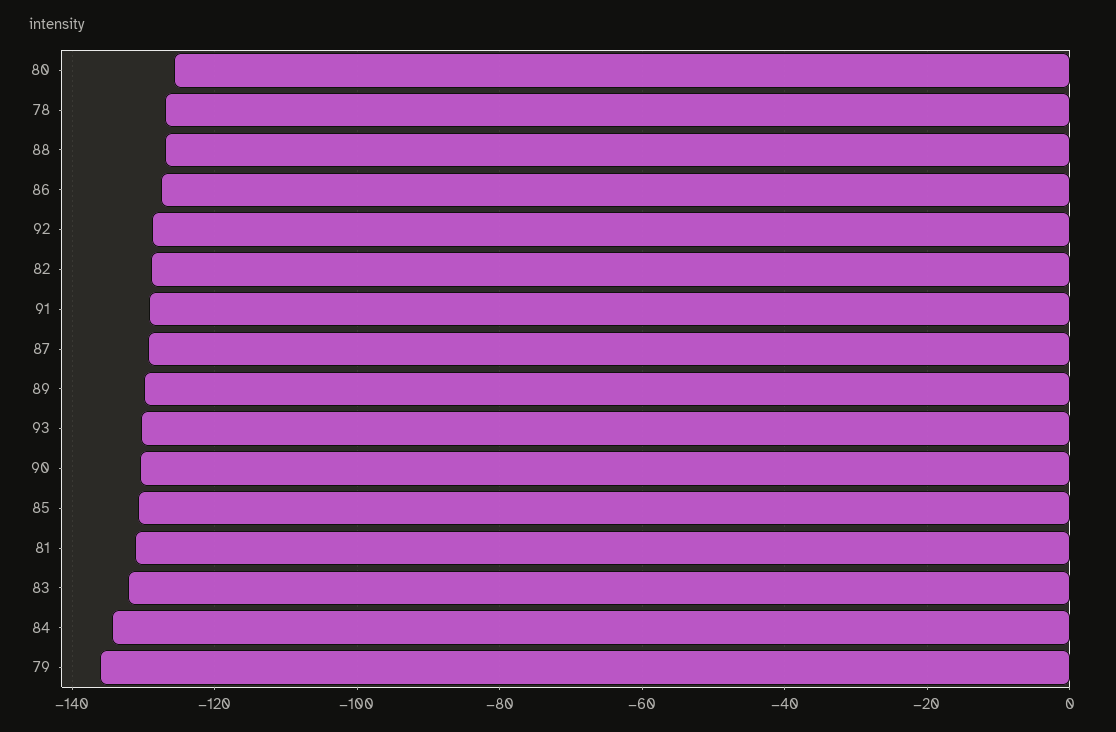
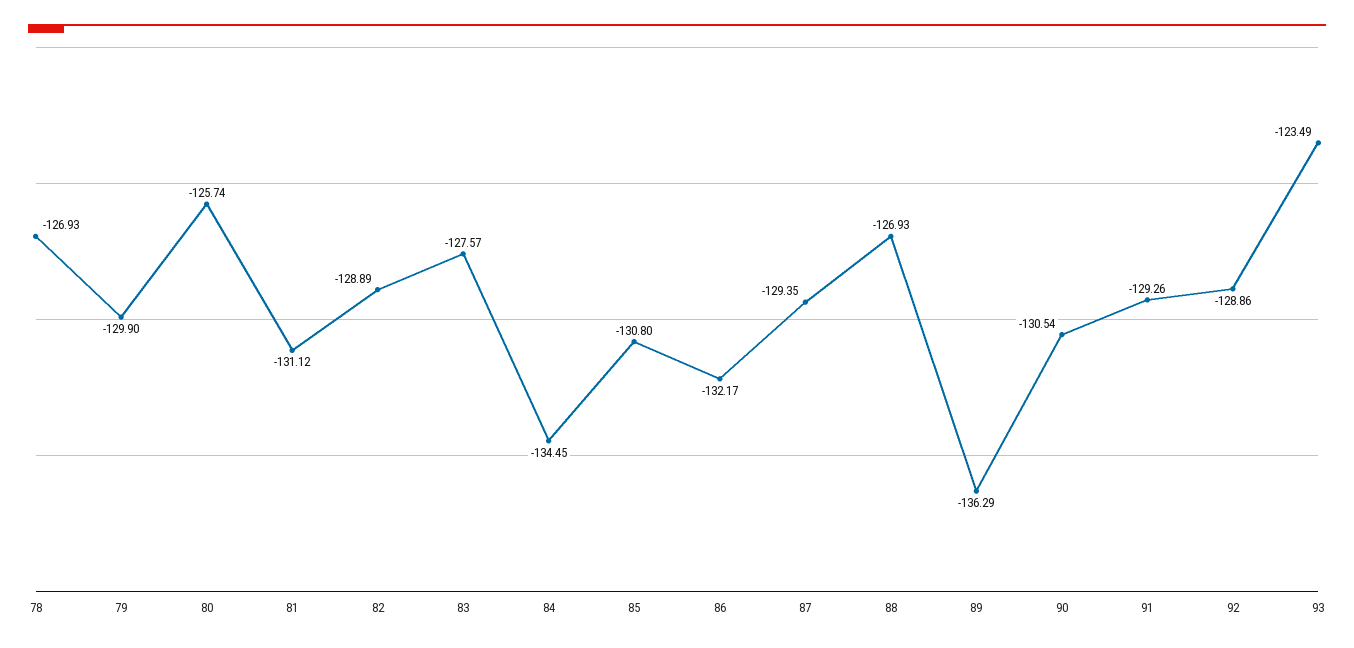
86: -128 -> -132.17
89: -130 -> -136.29
93: -130 -> -123.49
83: -132 -> -127.57
79: -136 -> -129.9

